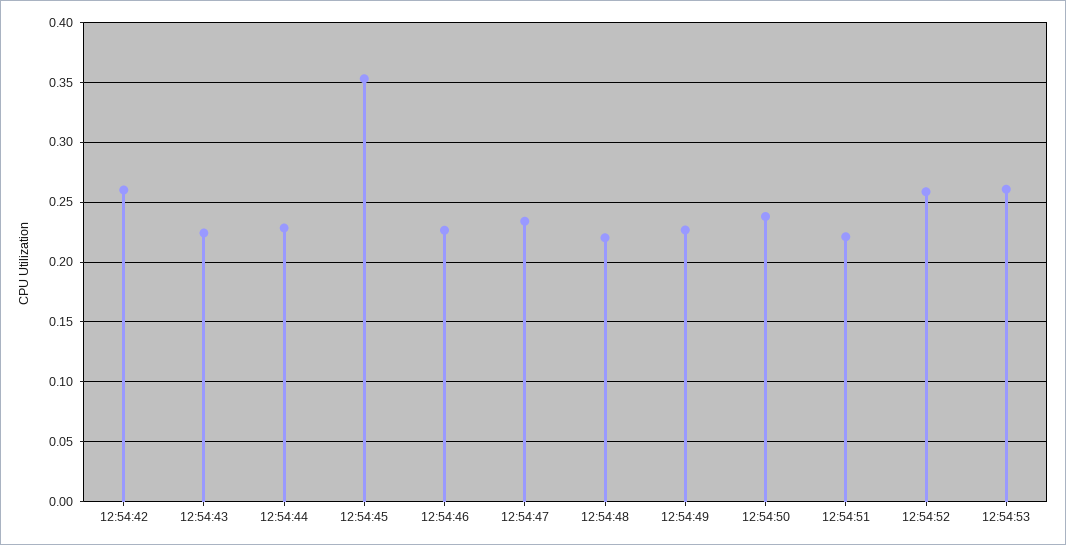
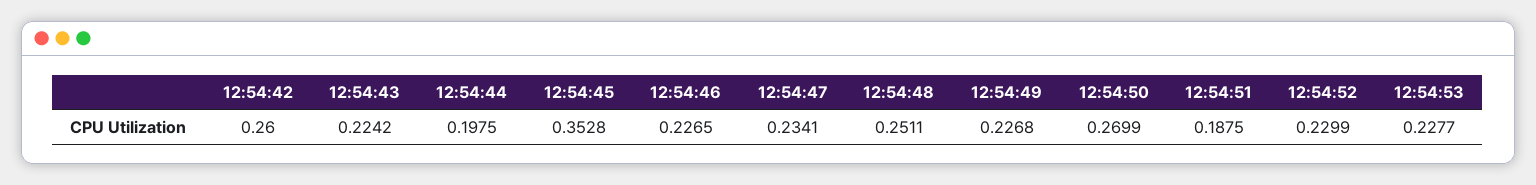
12:54:44: 0.23 -> 0.1975
12:54:48: 0.22 -> 0.2511
12:54:50: 0.24 -> 0.2699
12:54:51: 0.22 -> 0.1875
12:54:52: 0.26 -> 0.2299
12:54:53: 0.26 -> 0.2277

